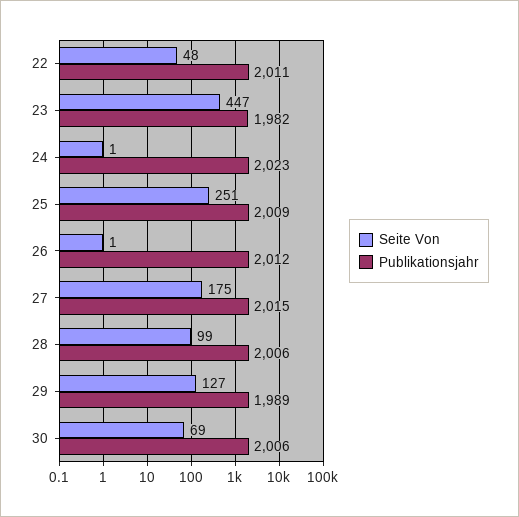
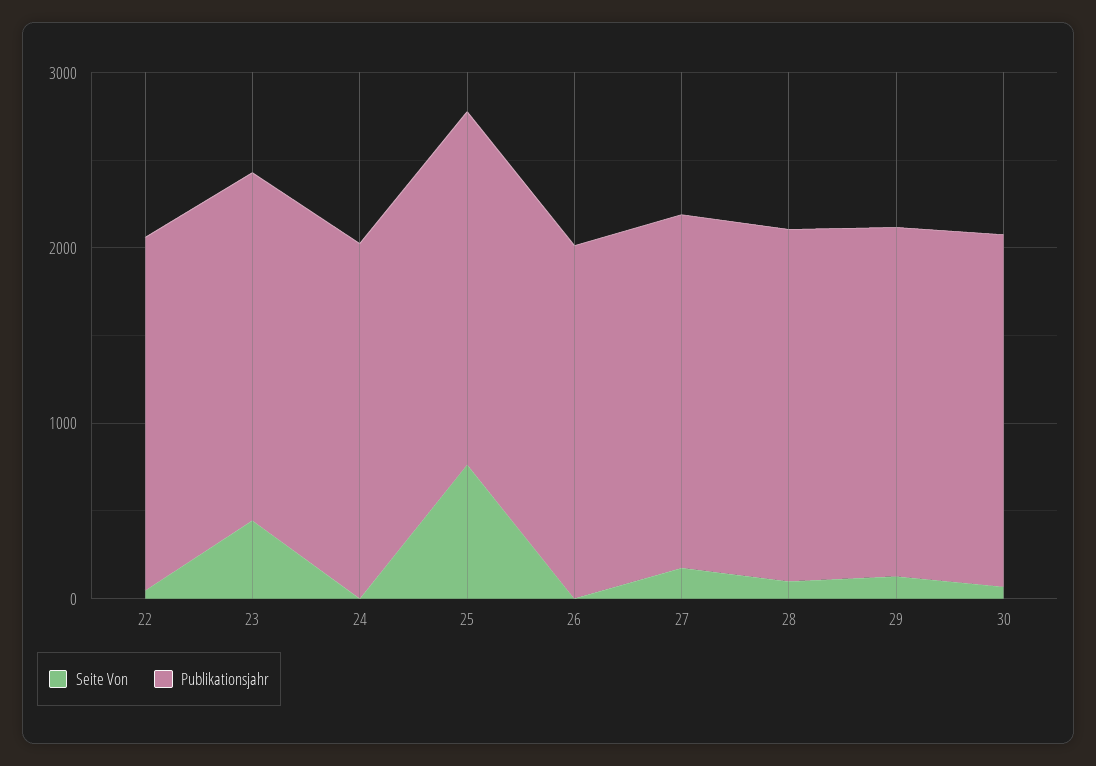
Seite Von, 25: 251 -> 800

